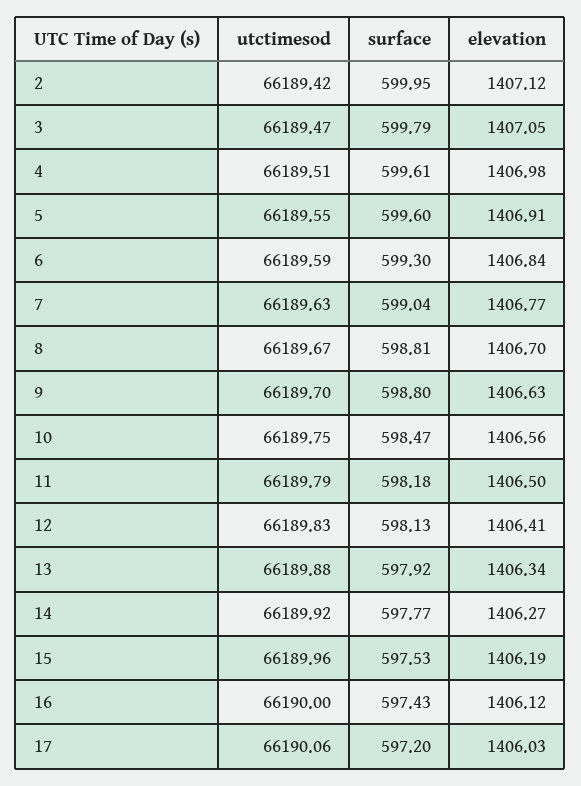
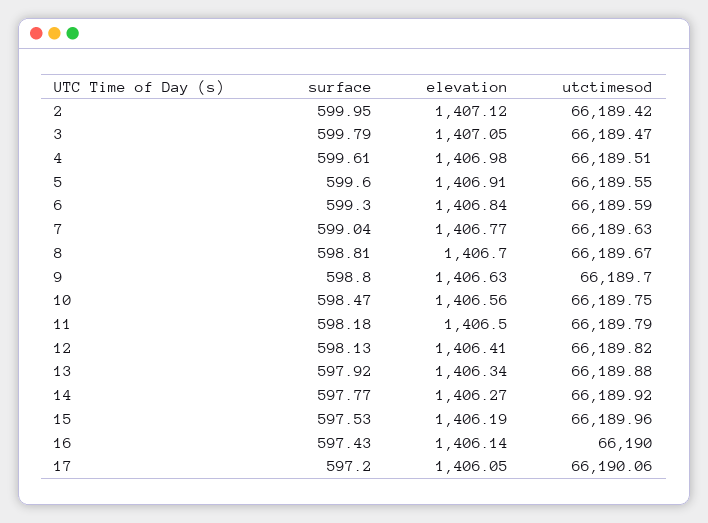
utctimesod, 12: 66189.83 -> 66189.82
elevation, 16: 1406.12 -> 1406.14
elevation, 17: 1406.03 -> 1406.05

